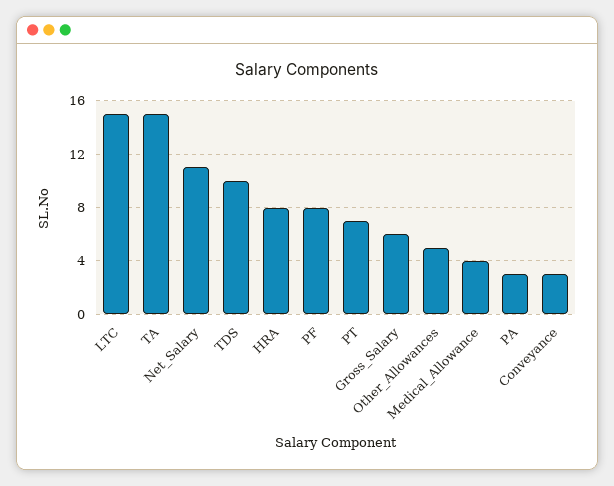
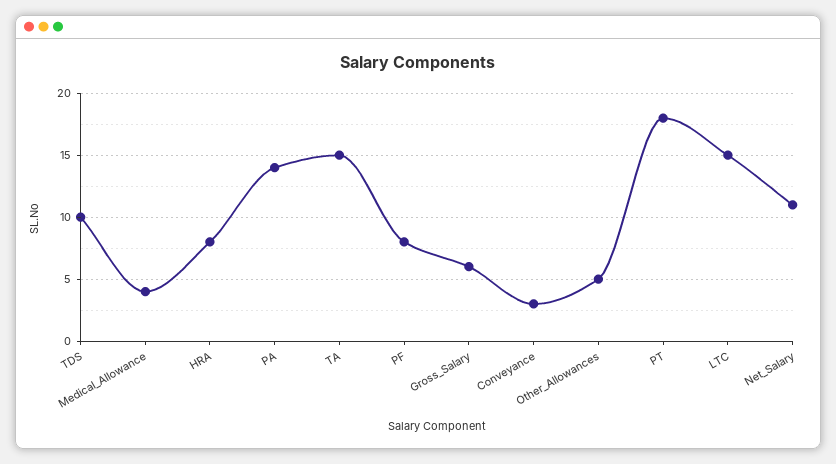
PT: 7 -> 18
PA: 3 -> 14

